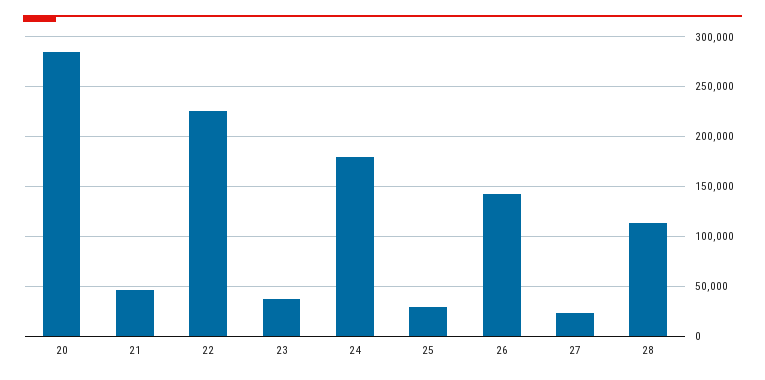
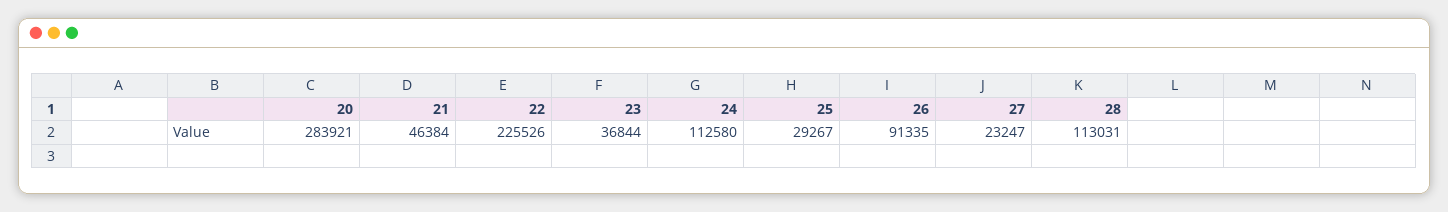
24: 180000 -> 112580
26: 140000 -> 91335

